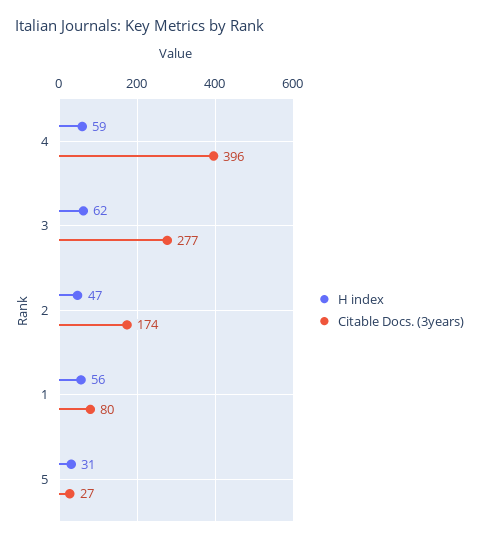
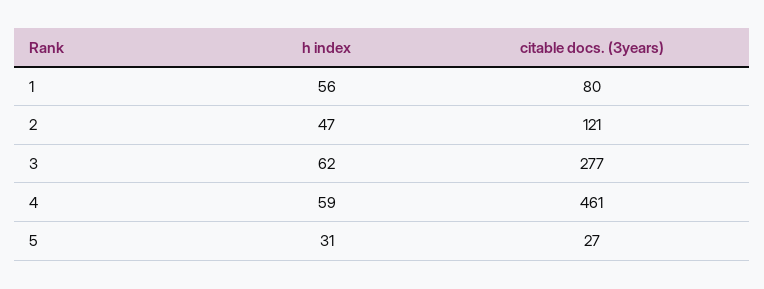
Citable Docs. (3years), 4: 396 -> 461
Citable Docs. (3years), 2: 174 -> 121

